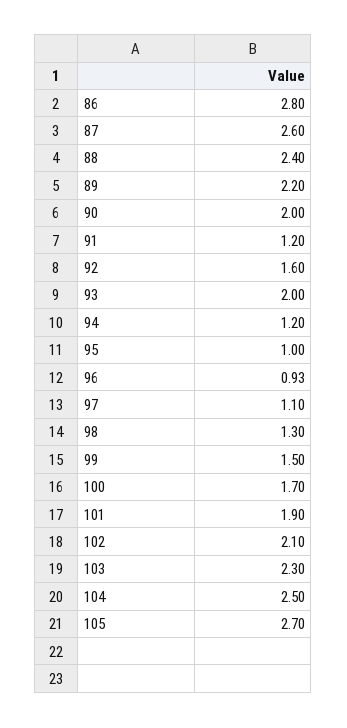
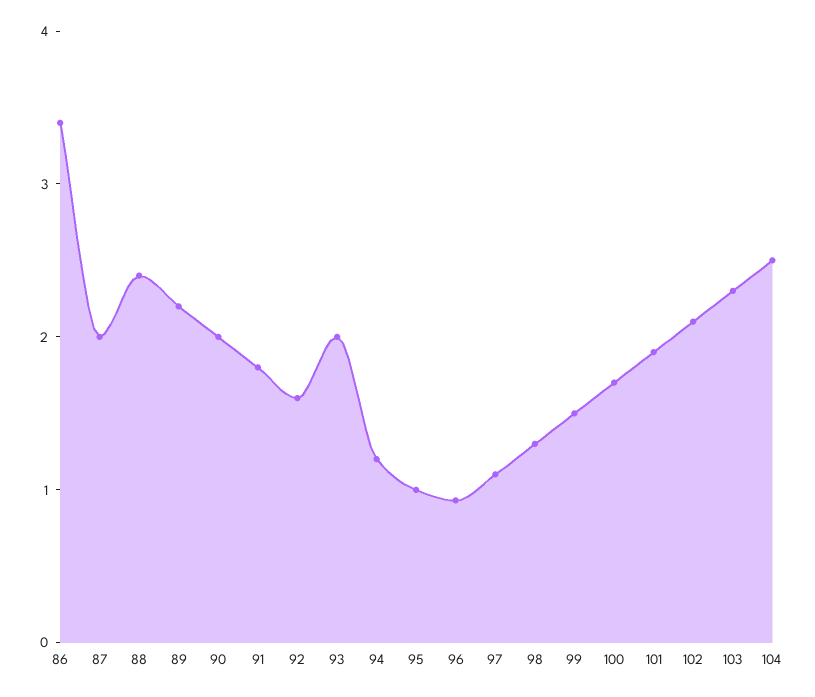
86: 2.8 -> 3.4
87: 2.6 -> 2
91: 1.2 -> 1.8
105: 2.7 -> none

